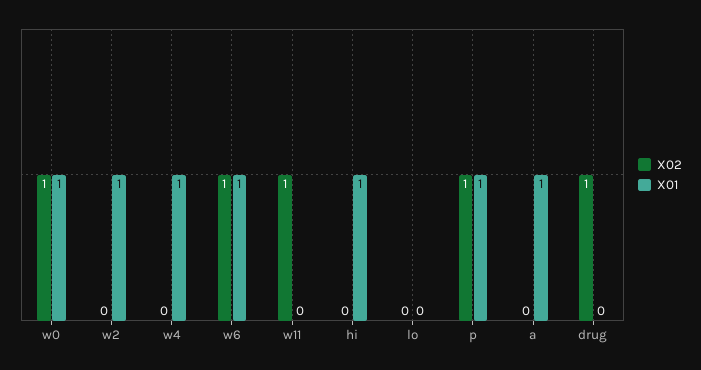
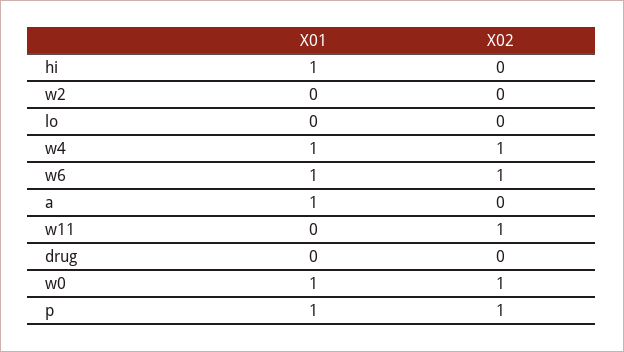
X01, w2: 1 -> 0
X02, w4: 0 -> 1
X02, drug: 1 -> 0

